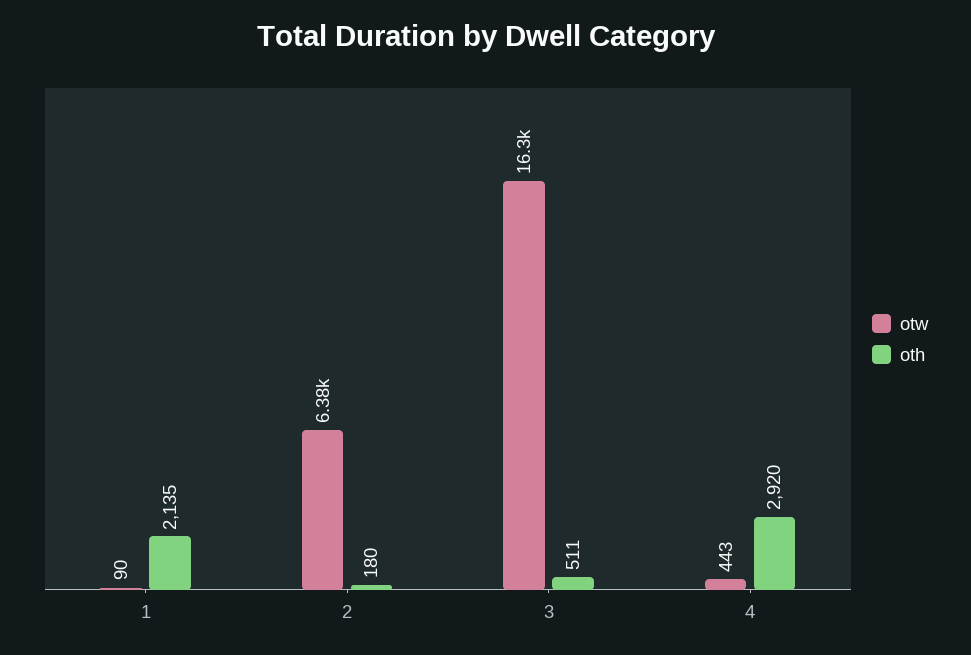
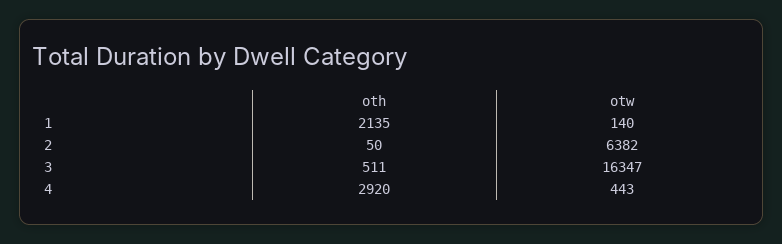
otw, 1: 90 -> 140
oth, 2: 180 -> 50

